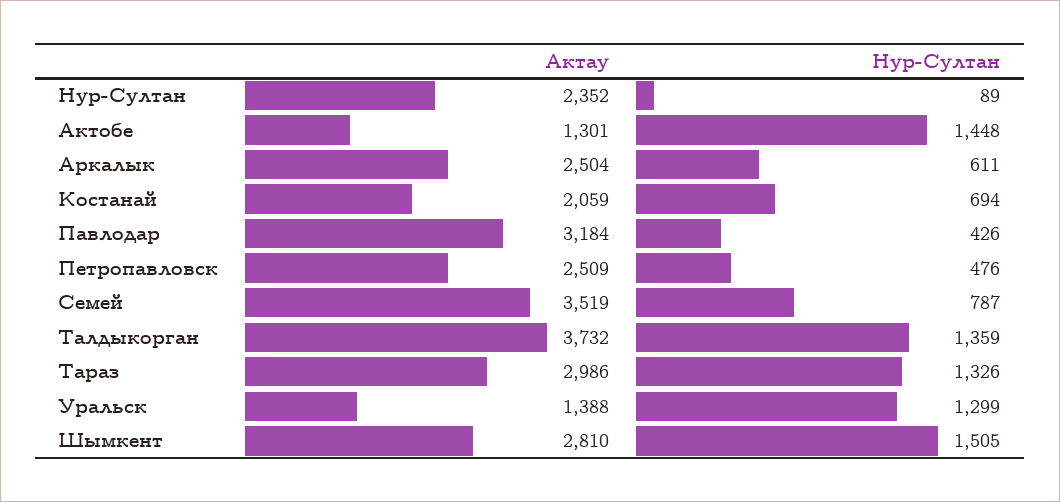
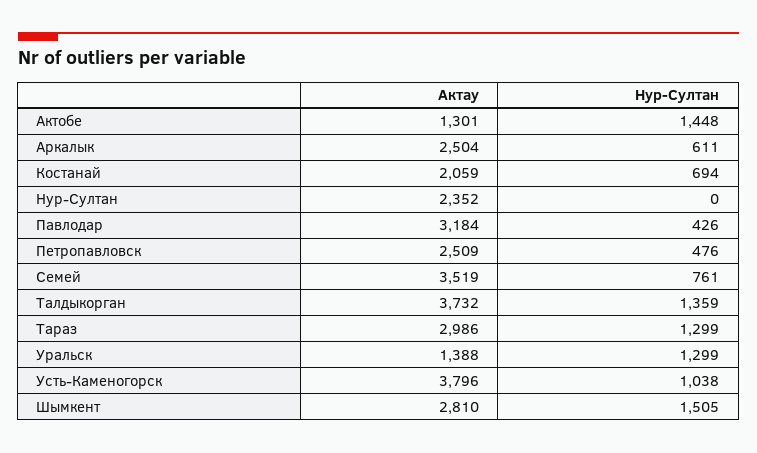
Нур-Султан, Нур-Султан: 89 -> 0
Нур-Султан, Семей: 787 -> 761
Нур-Султан, Тараз: 1326 -> 1299
Актау, Усть-Каменогорск: none -> 3796
Нур-Султан, Усть-Каменогорск: none -> 1038

